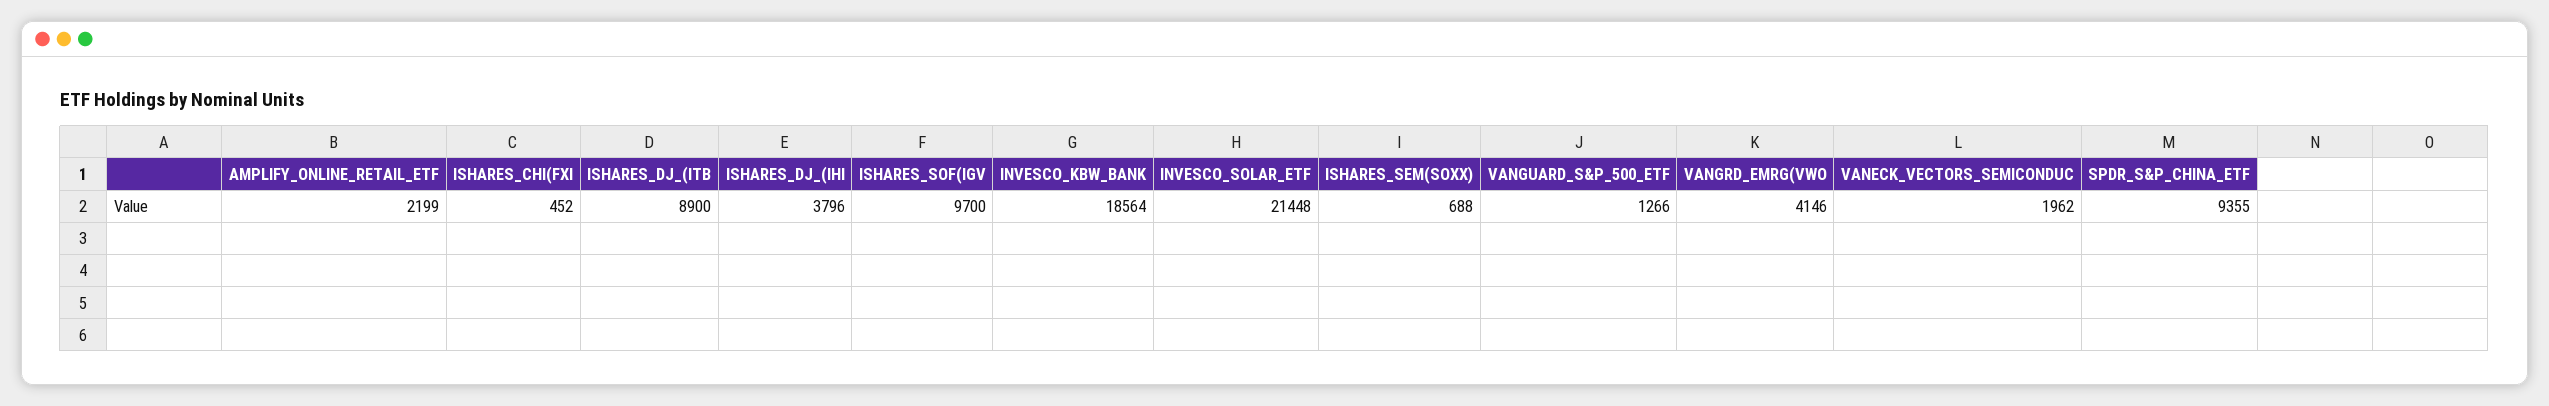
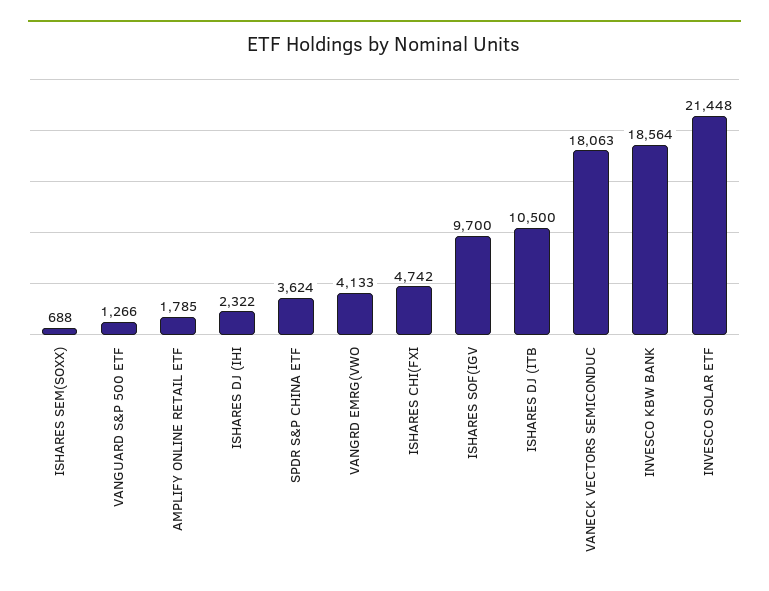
AMPLIFY_ONLINE_RETAIL_ETF: 2199 -> 1785
ISHARES_CHI(FXI: 452 -> 4742
ISHARES_DJ_(ITB: 8900 -> 10500
ISHARES_DJ_(IHI: 3796 -> 2322
VANGRD_EMRG(VWO: 4146 -> 4133
VANECK_VECTORS_SEMICONDUC: 1962 -> 18063
SPDR_S&P_CHINA_ETF: 9355 -> 3624

